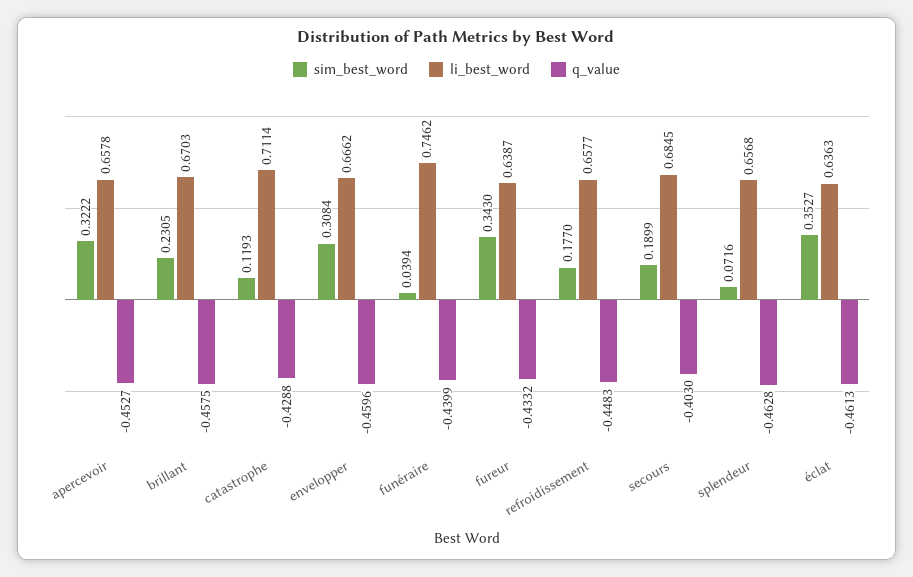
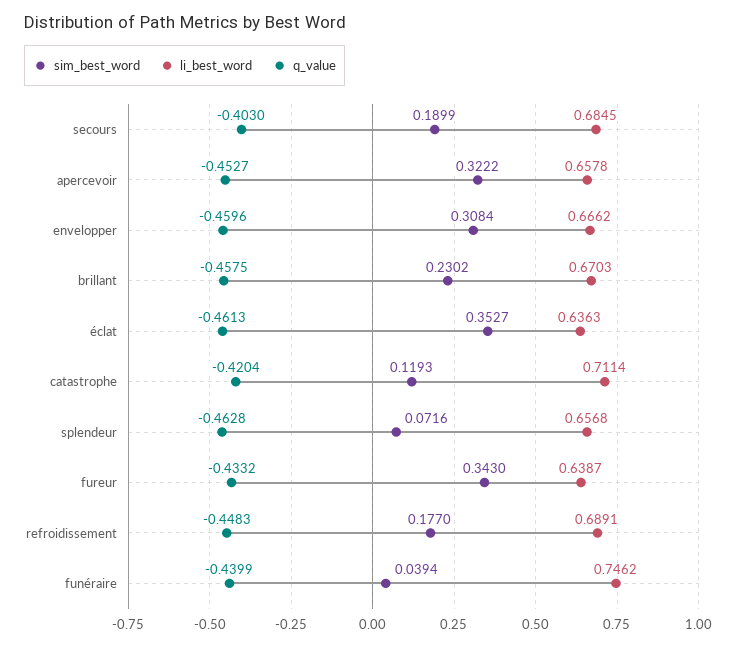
sim_best_word, brillant: 0.2305 -> 0.2302
q_value, catastrophe: -0.4288 -> -0.4204
li_best_word, refroidissement: 0.6577 -> 0.6891

